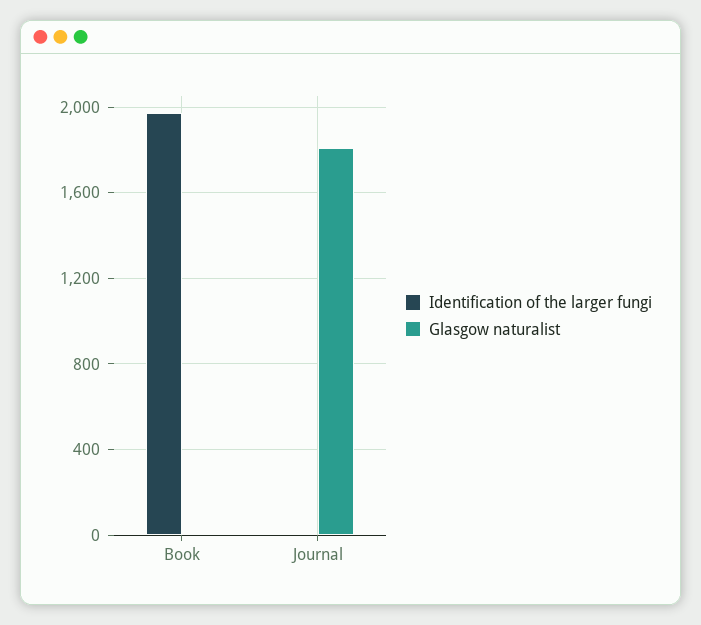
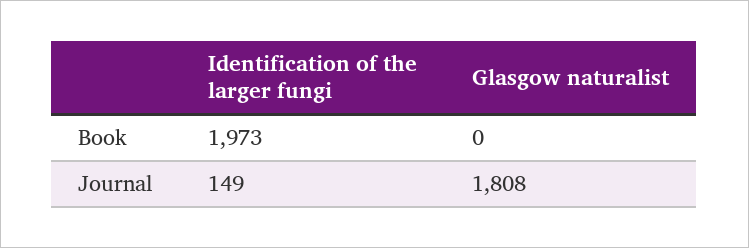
Identification of the larger fungi, Journal: 0 -> 149

